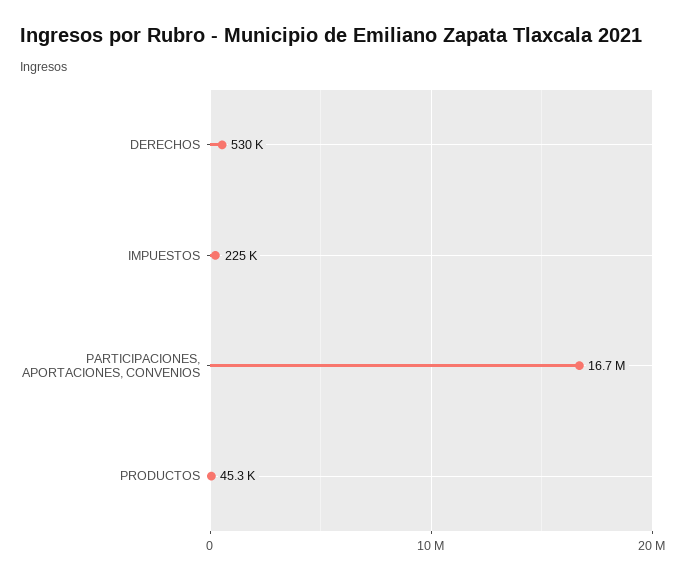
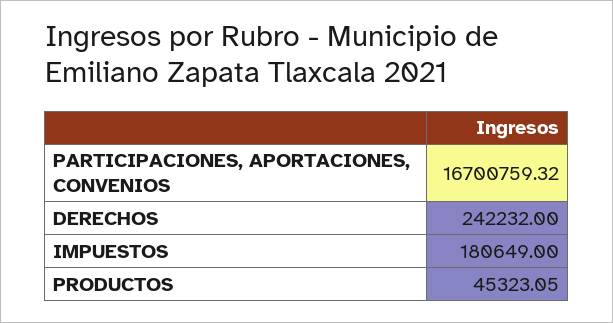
DERECHOS: 530000 -> 242232
IMPUESTOS: 225000 -> 180649

